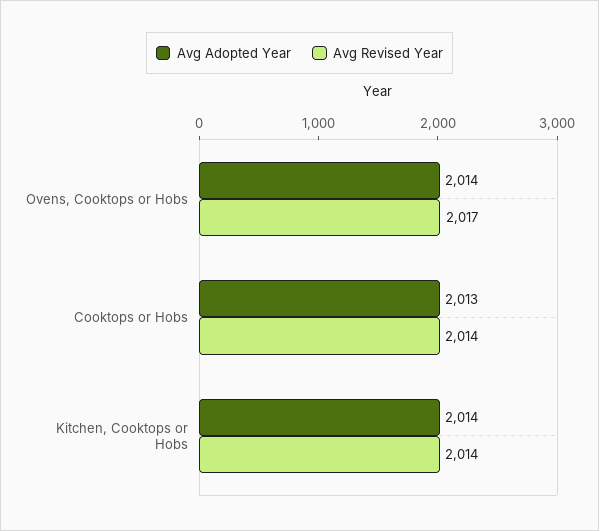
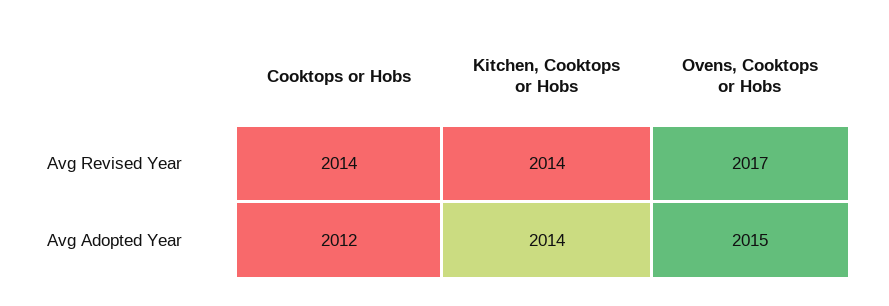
Avg Adopted Year, Ovens, Cooktops or Hobs: 2014 -> 2015
Avg Adopted Year, Cooktops or Hobs: 2013 -> 2012

